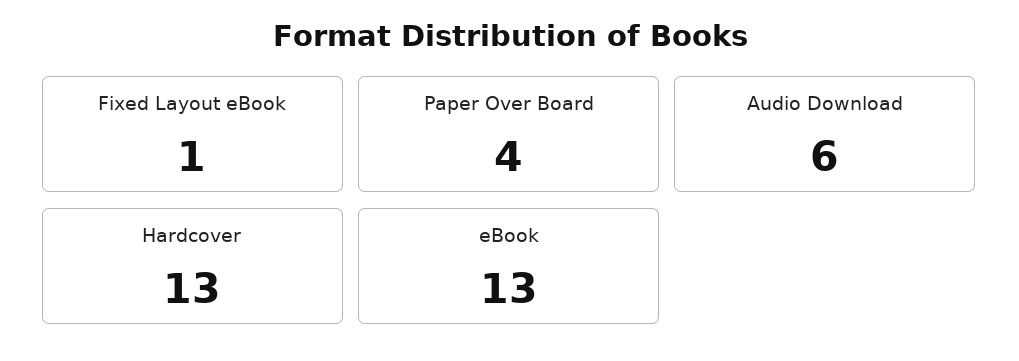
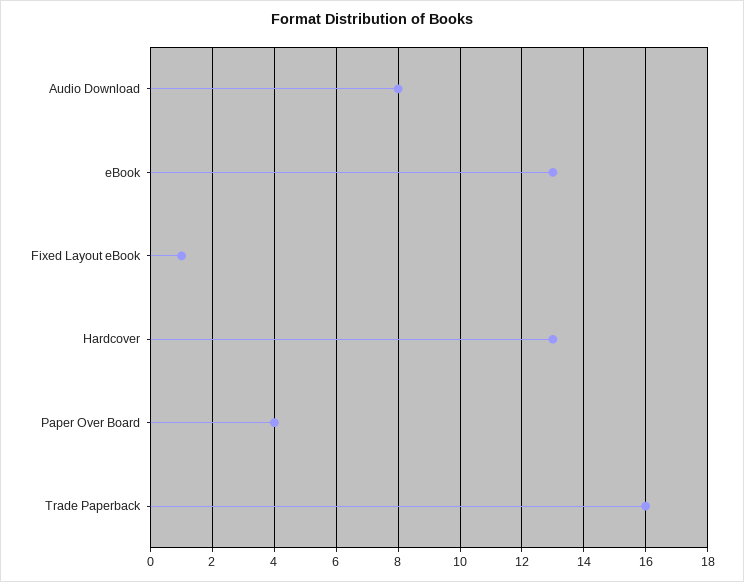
Audio Download: 6 -> 8
Trade Paperback: none -> 16

